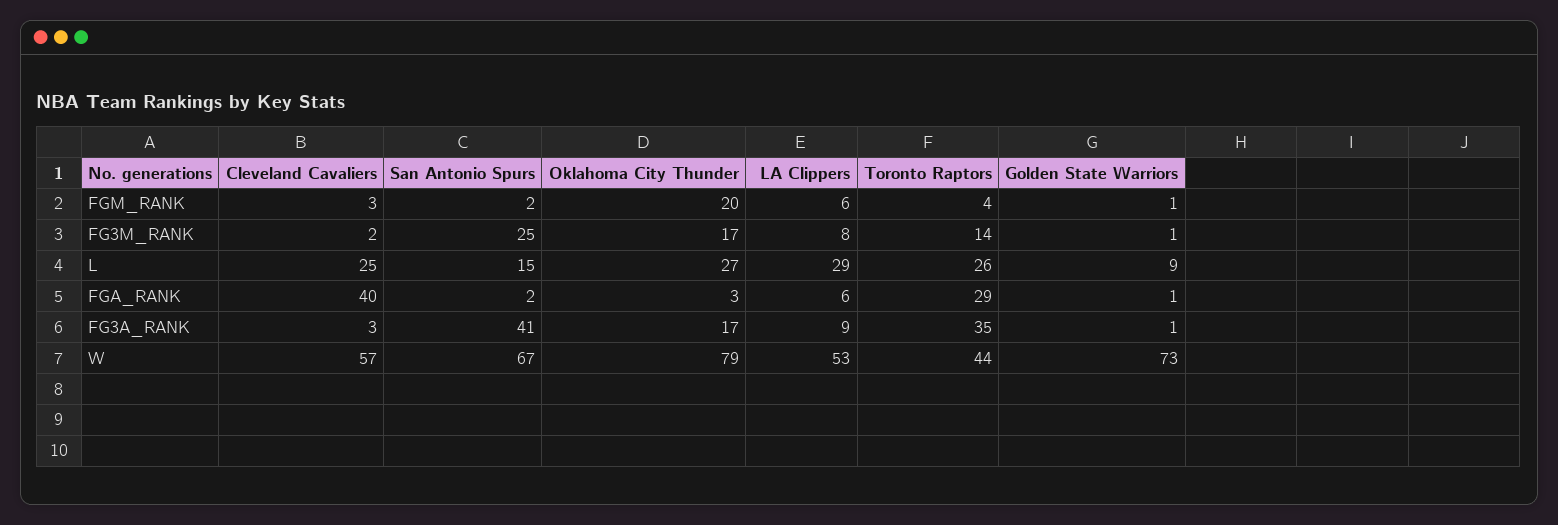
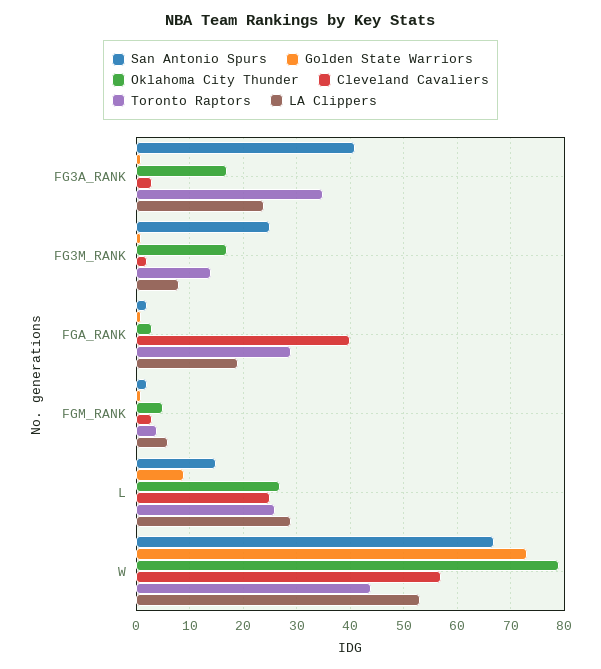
Oklahoma City Thunder, FGM_RANK: 20 -> 5
LA Clippers, FGA_RANK: 6 -> 20
LA Clippers, FG3A_RANK: 9 -> 25

